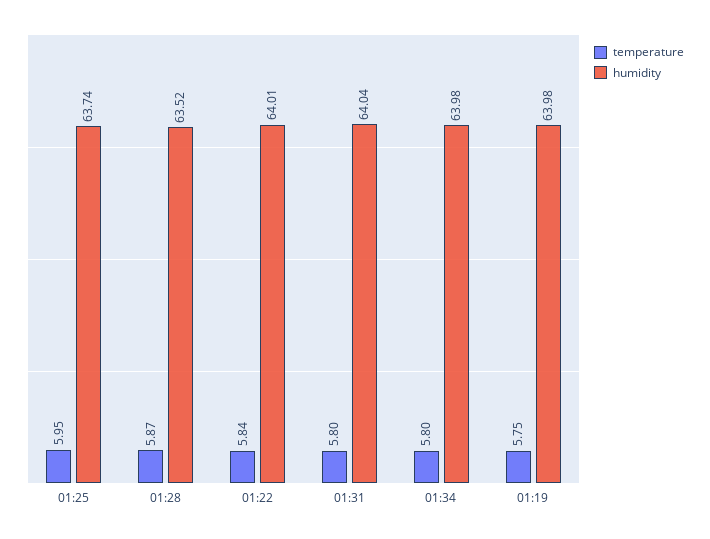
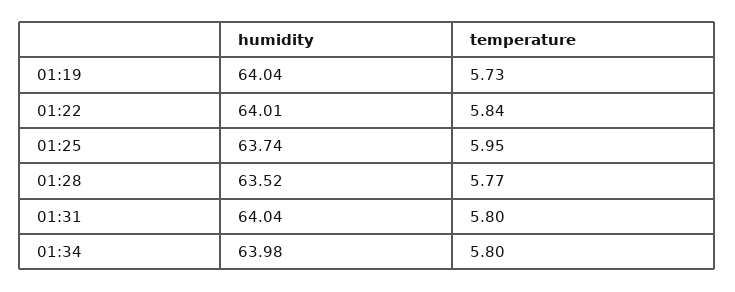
temperature, 01:28: 5.87 -> 5.77
temperature, 01:19: 5.75 -> 5.73
humidity, 01:19: 63.98 -> 64.04

